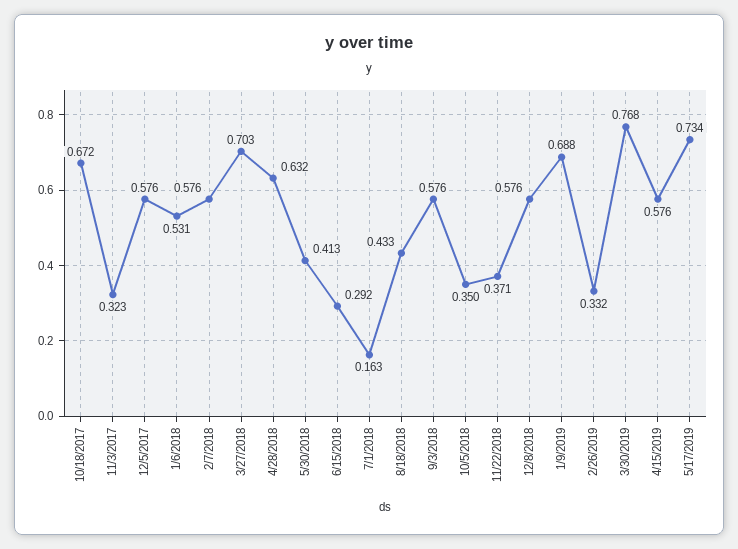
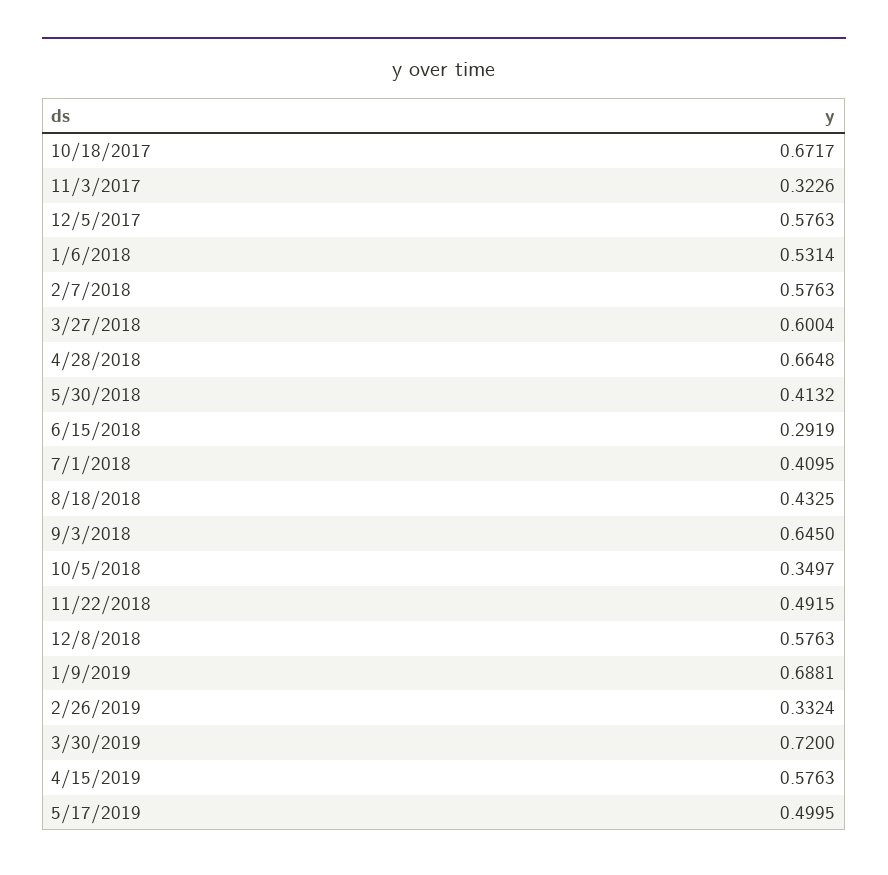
3/27/2018: 0.703 -> 0.6004
4/28/2018: 0.632 -> 0.6648
7/1/2018: 0.163 -> 0.4095
9/3/2018: 0.576 -> 0.645
11/22/2018: 0.371 -> 0.4915
3/30/2019: 0.768 -> 0.72
5/17/2019: 0.734 -> 0.4995

